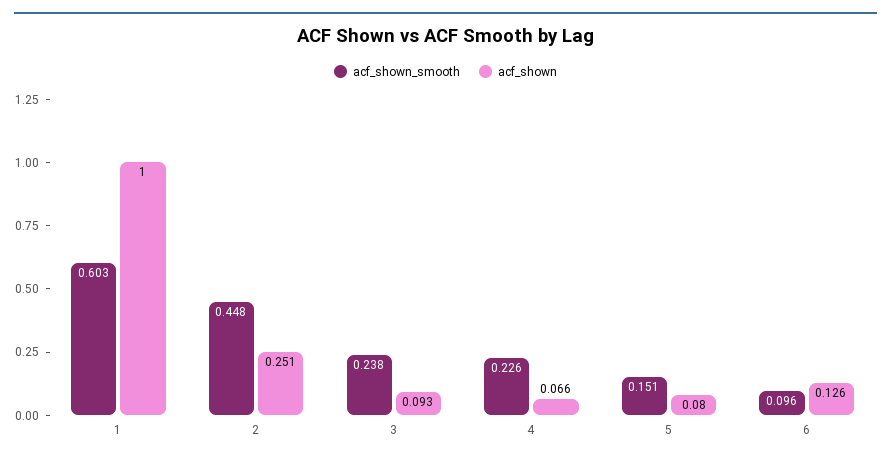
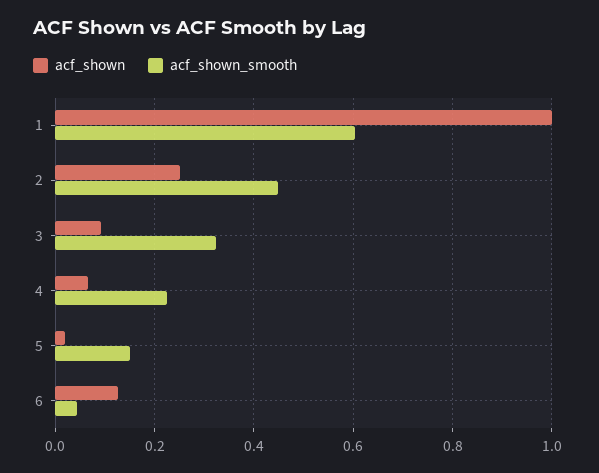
acf_shown_smooth, 3: 0.238 -> 0.32
acf_shown, 5: 0.08 -> 0.02
acf_shown_smooth, 6: 0.096 -> 0.04

